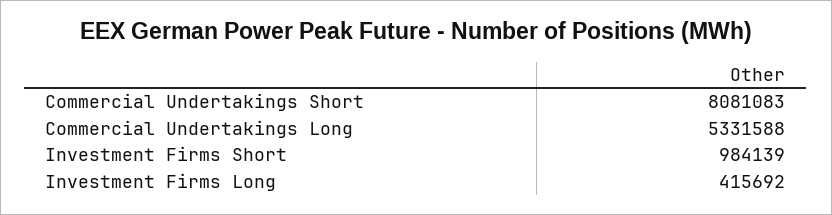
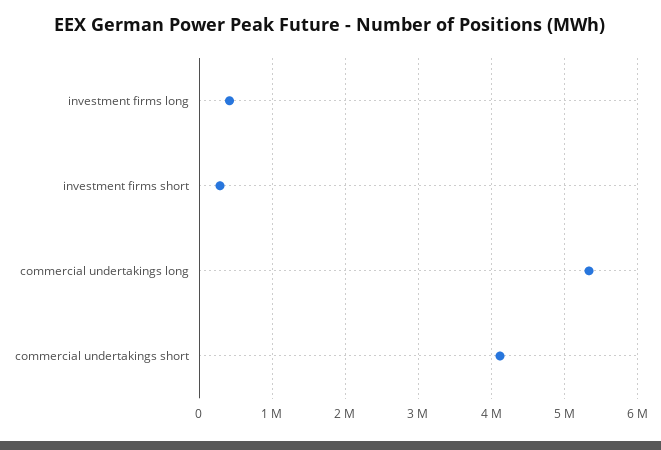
Commercial Undertakings Short: 8081083 -> 4100000
Investment Firms Short: 984139 -> 300000

